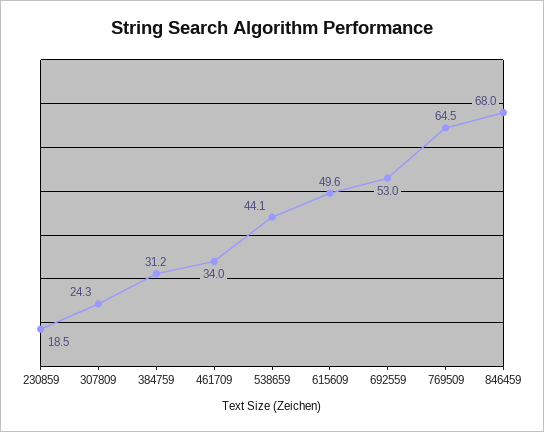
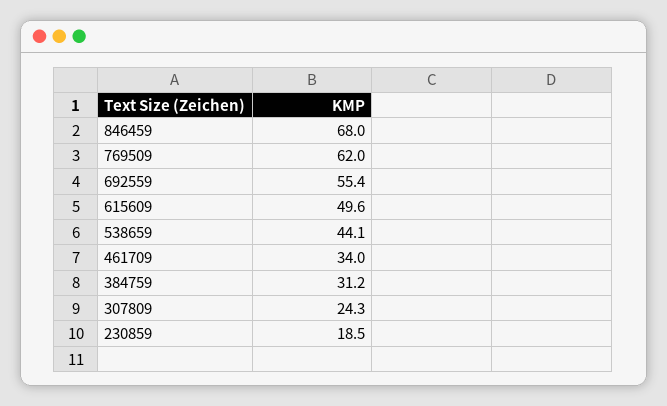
692559: 53 -> 55.4
769509: 64.5 -> 62

